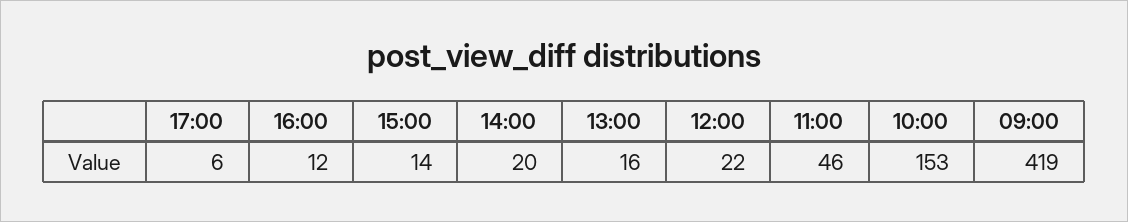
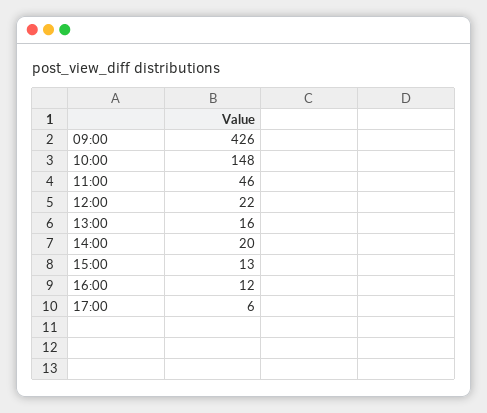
15:00: 14 -> 13
10:00: 153 -> 148
09:00: 419 -> 426

